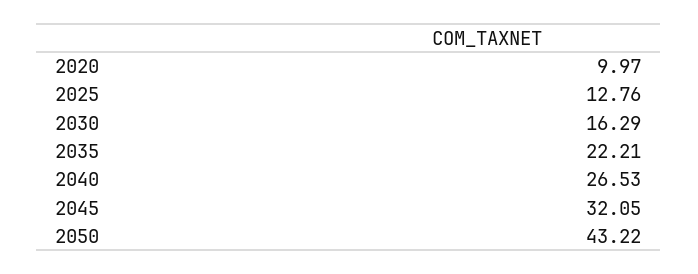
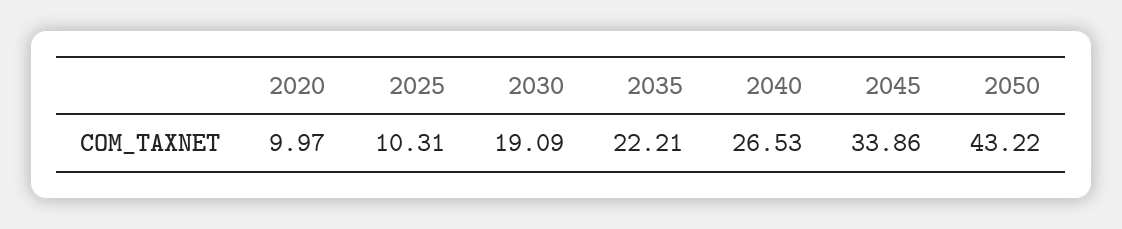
2025: 12.76 -> 10.31
2030: 16.29 -> 19.09
2045: 32.05 -> 33.86

